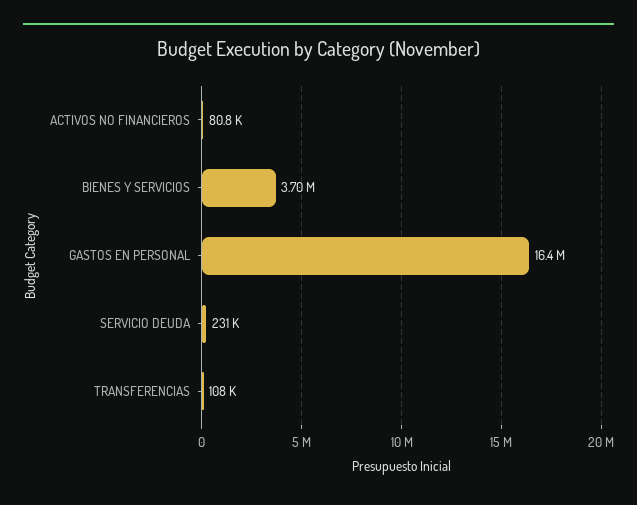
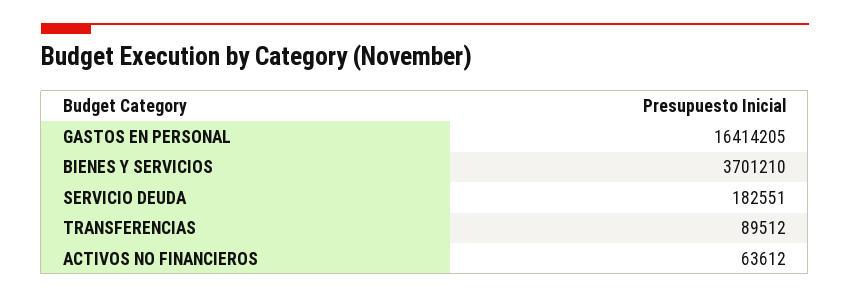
ACTIVOS NO FINANCIEROS: 80800 -> 63612
SERVICIO DEUDA: 231000 -> 182551
TRANSFERENCIAS: 108000 -> 89512

